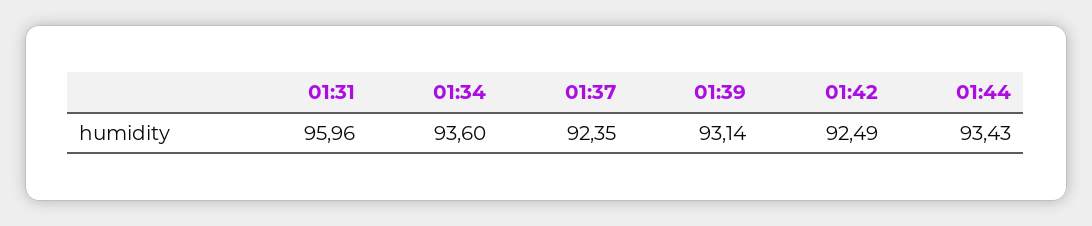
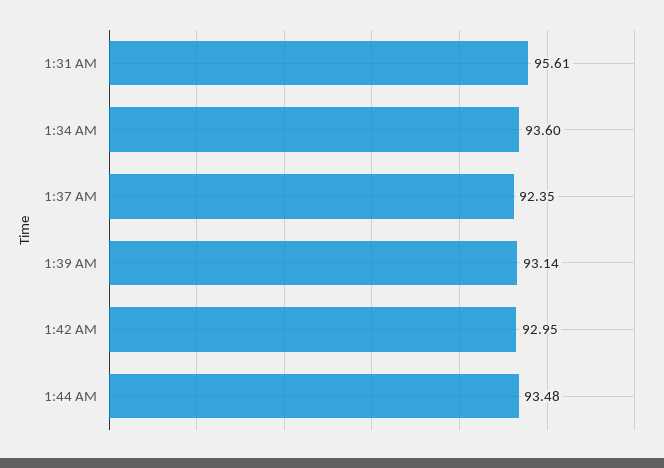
01:31: 95.96 -> 95.61
01:42: 92.49 -> 92.95
01:44: 93.43 -> 93.48

